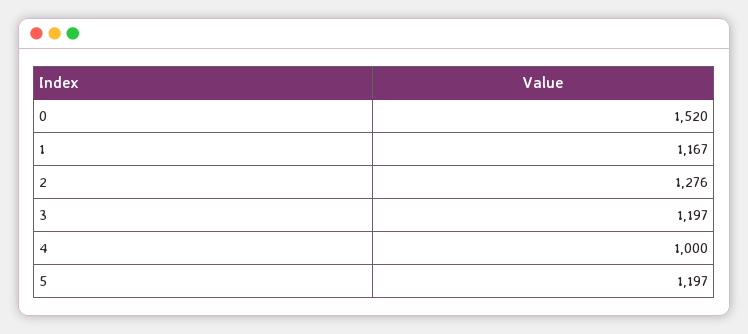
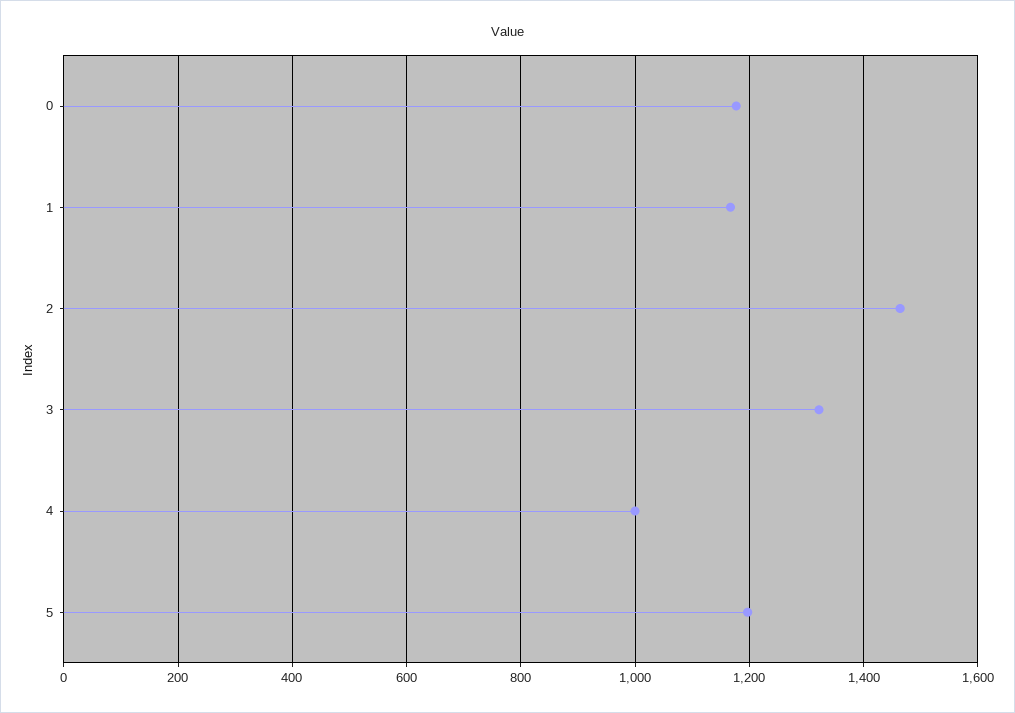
0: 1520 -> 1180
2: 1276 -> 1460
3: 1197 -> 1320

